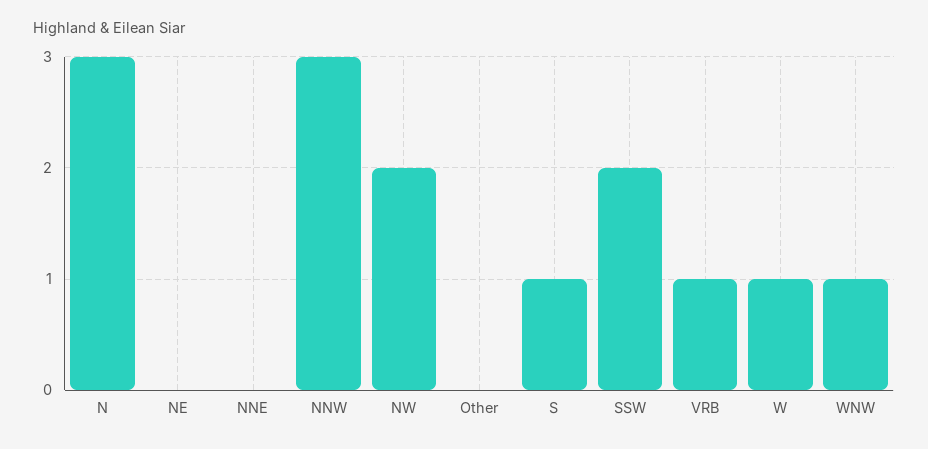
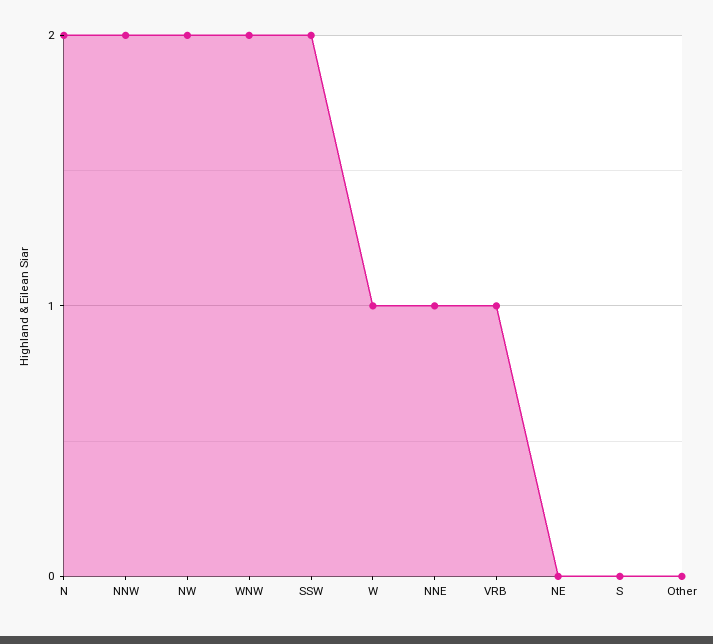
N: 3 -> 2
NNE: 0 -> 1
NNW: 3 -> 2
S: 1 -> 0
WNW: 1 -> 2

